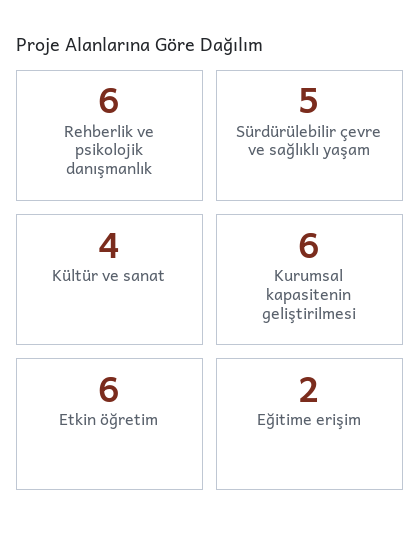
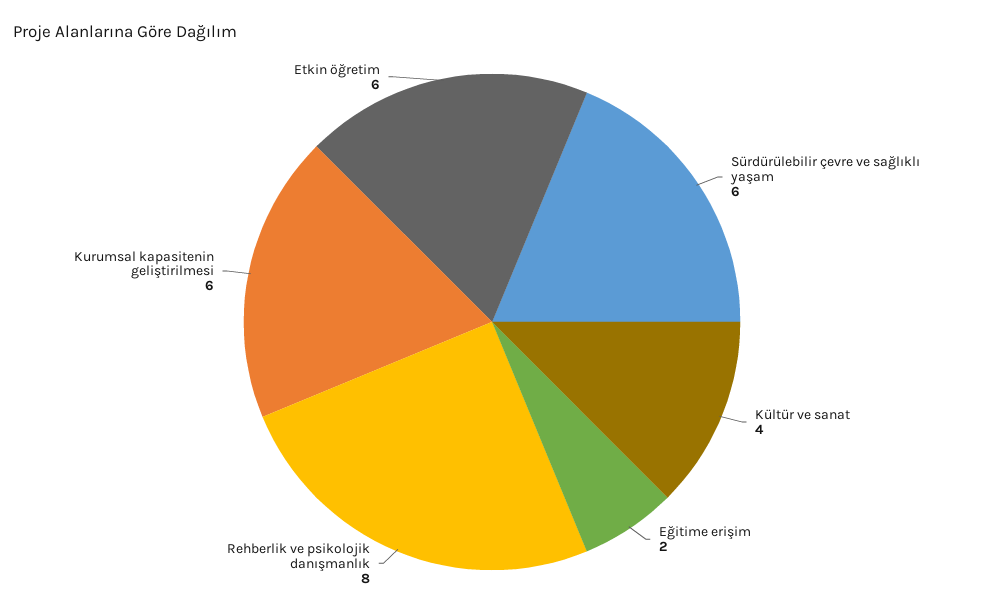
Rehberlik ve psikolojik danışmanlık: 6 -> 8
Sürdürülebilir çevre ve sağlıklı yaşam: 5 -> 6

